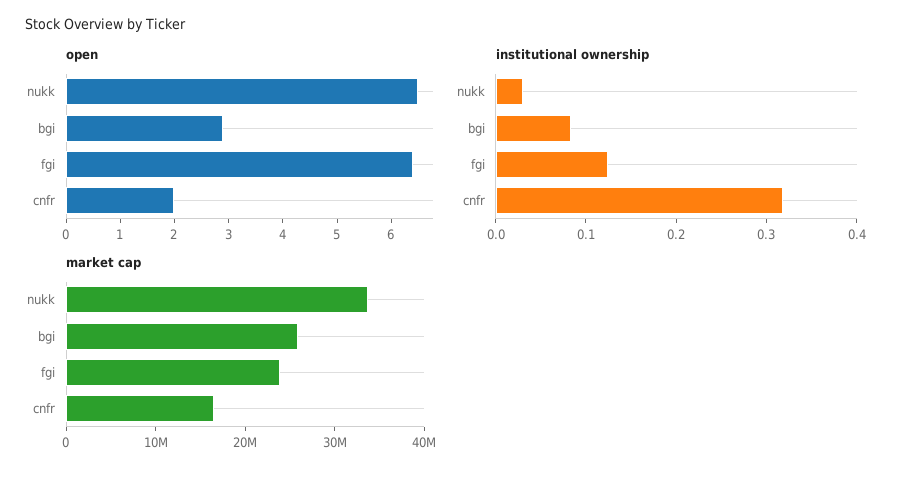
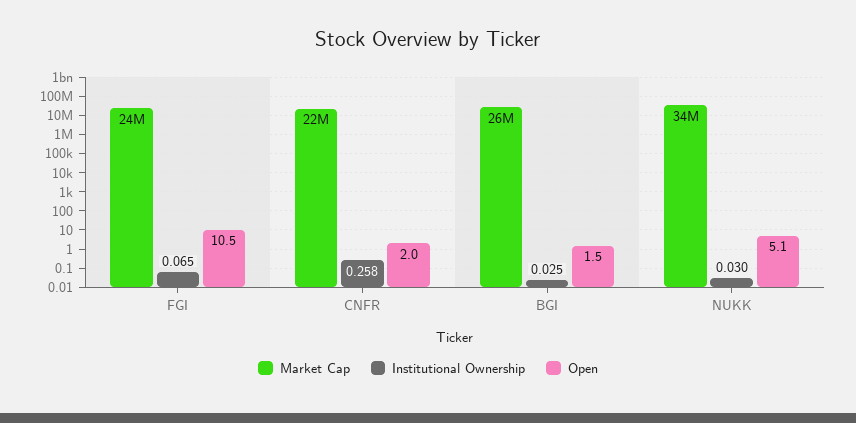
open, nukk: 6.5 -> 5.1
open, bgi: 3 -> 1.5
open, fgi: 6.5 -> 10.5
institutional ownership, bgi: 0.08 -> 0.025
institutional ownership, fgi: 0.12 -> 0.065
institutional ownership, cnfr: 0.32 -> 0.258
market cap, cnfr: 16000000 -> 22000000

